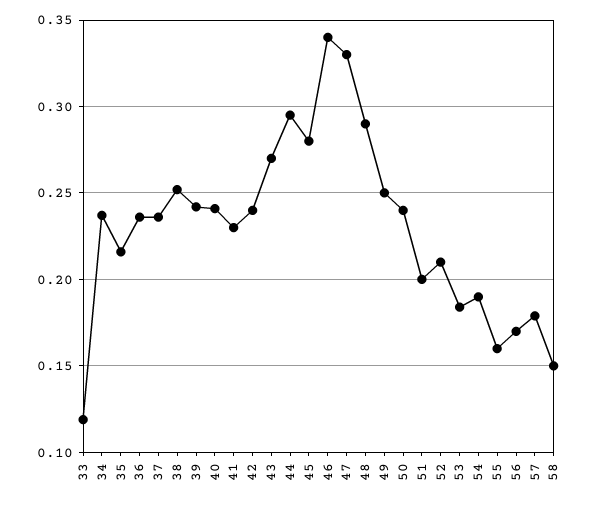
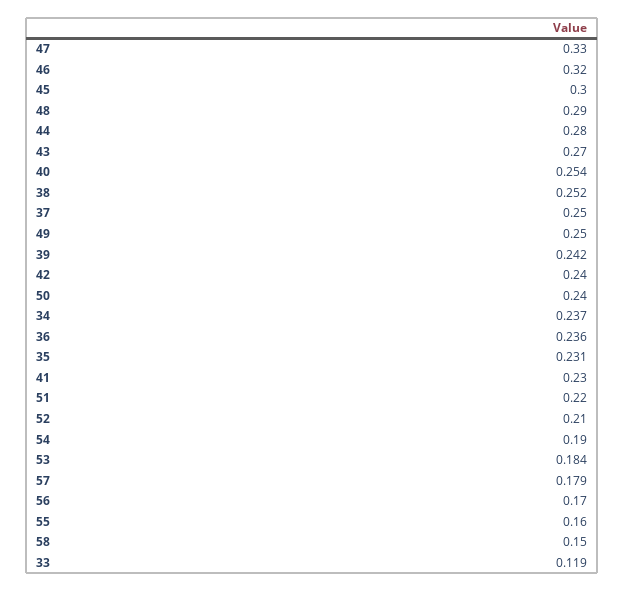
35: 0.215 -> 0.231
37: 0.235 -> 0.25
40: 0.24 -> 0.254
44: 0.295 -> 0.28
45: 0.28 -> 0.3
46: 0.34 -> 0.32
51: 0.2 -> 0.22

